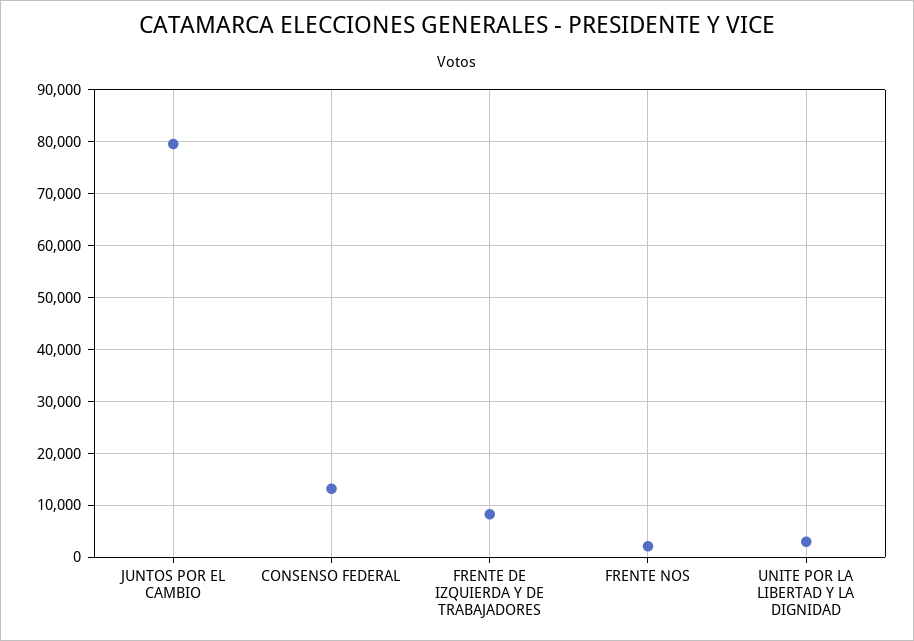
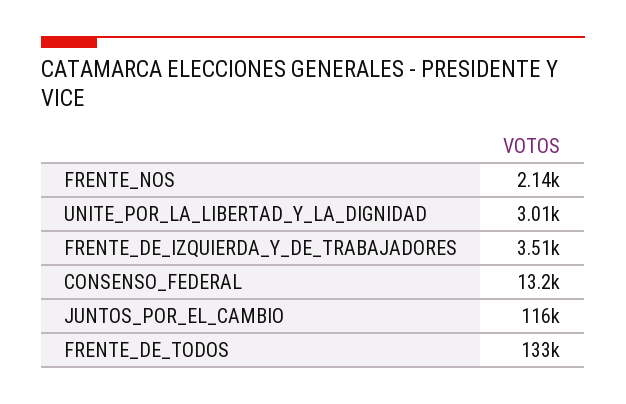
JUNTOS POR EL CAMBIO: 80000 -> 116000
FRENTE DE IZQUIERDA Y DE TRABAJADORES: 8000 -> 3510
FRENTE_DE_TODOS: none -> 133000

